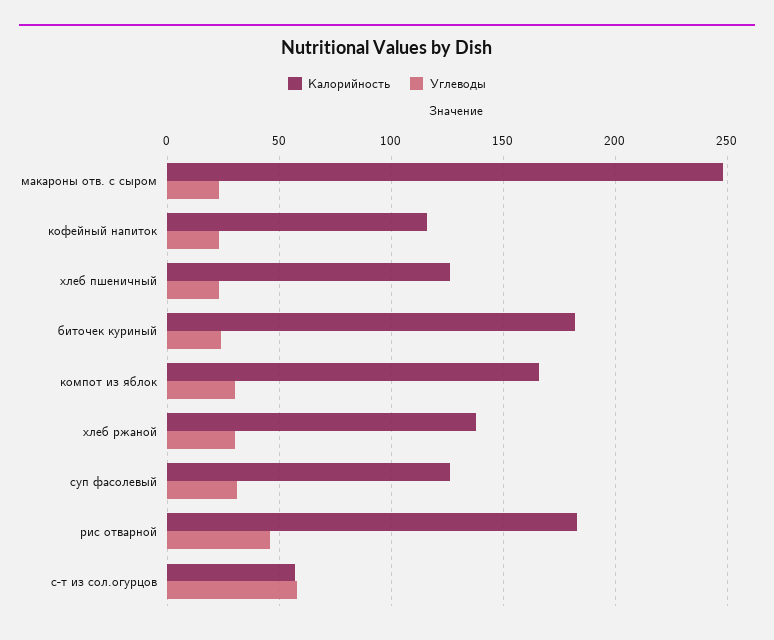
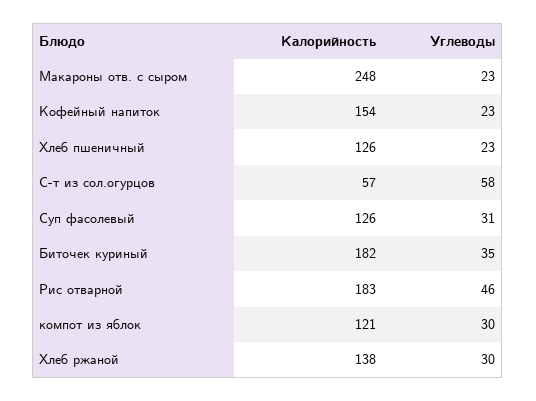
Калорийность, кофейный напиток: 115 -> 154
Углеводы, биточек куриный: 25 -> 35
Калорийность, компот из яблок: 165 -> 121

